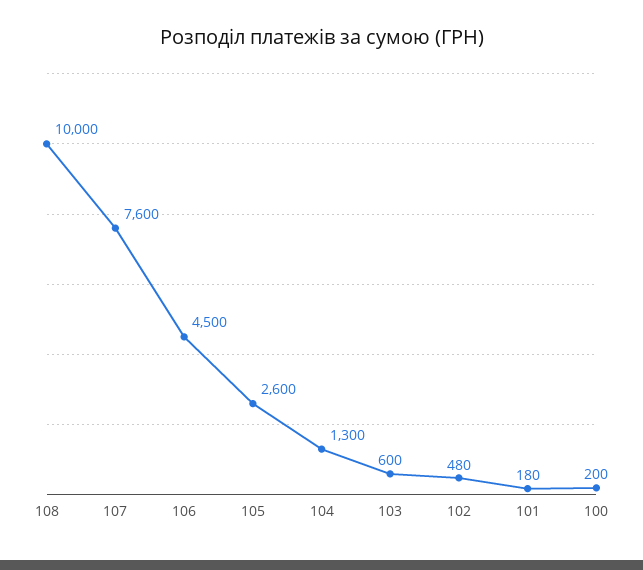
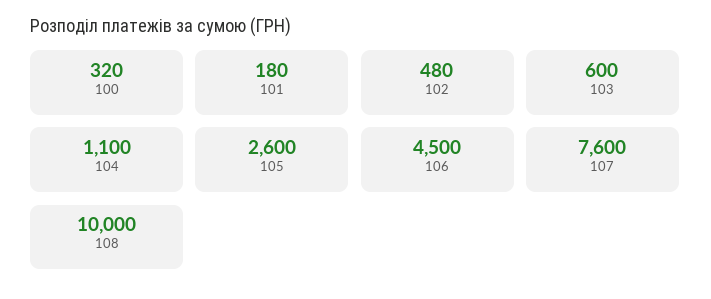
104: 1300 -> 1100
100: 200 -> 320

